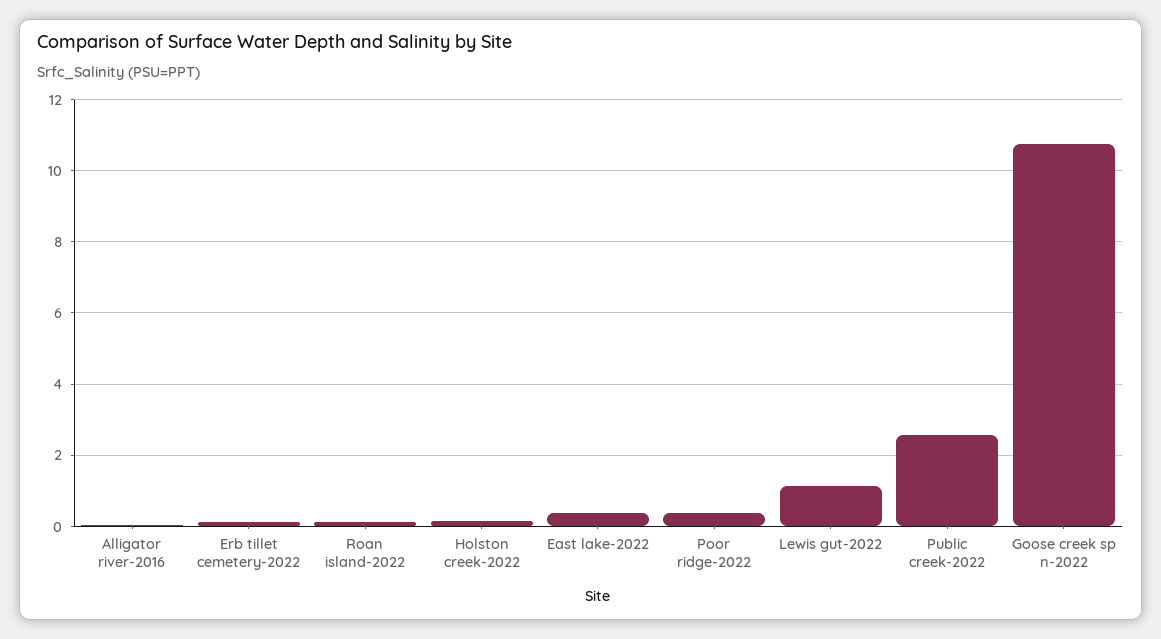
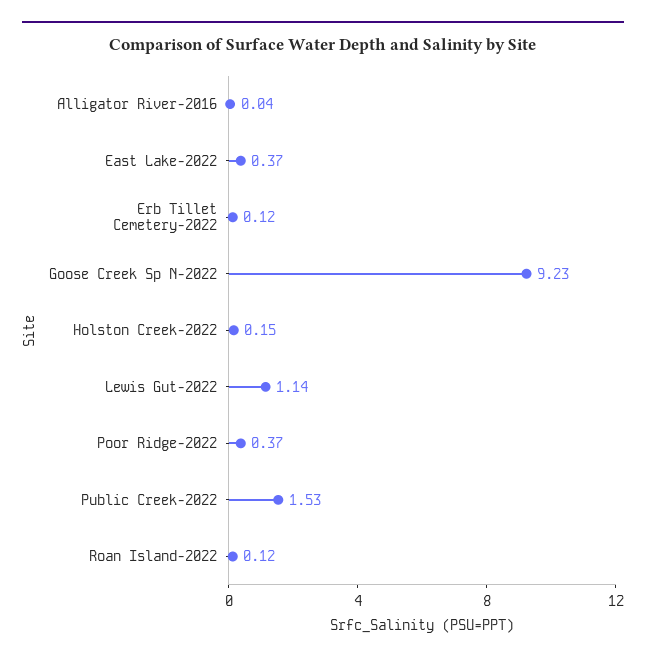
Public creek-2022: 2.6 -> 1.53
Goose creek sp n-2022: 10.8 -> 9.23

